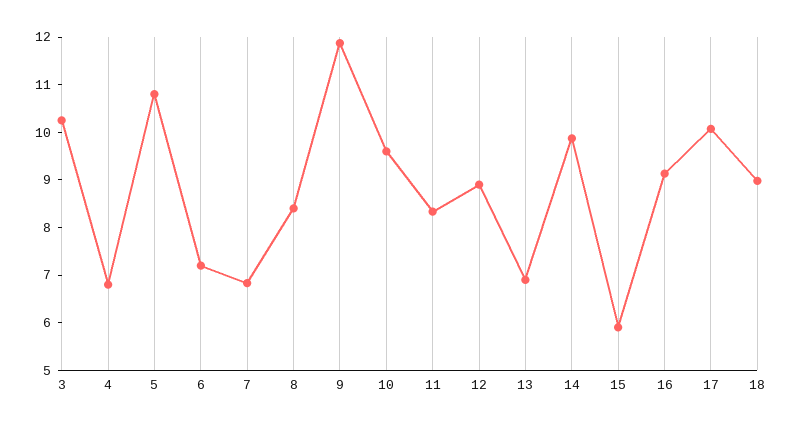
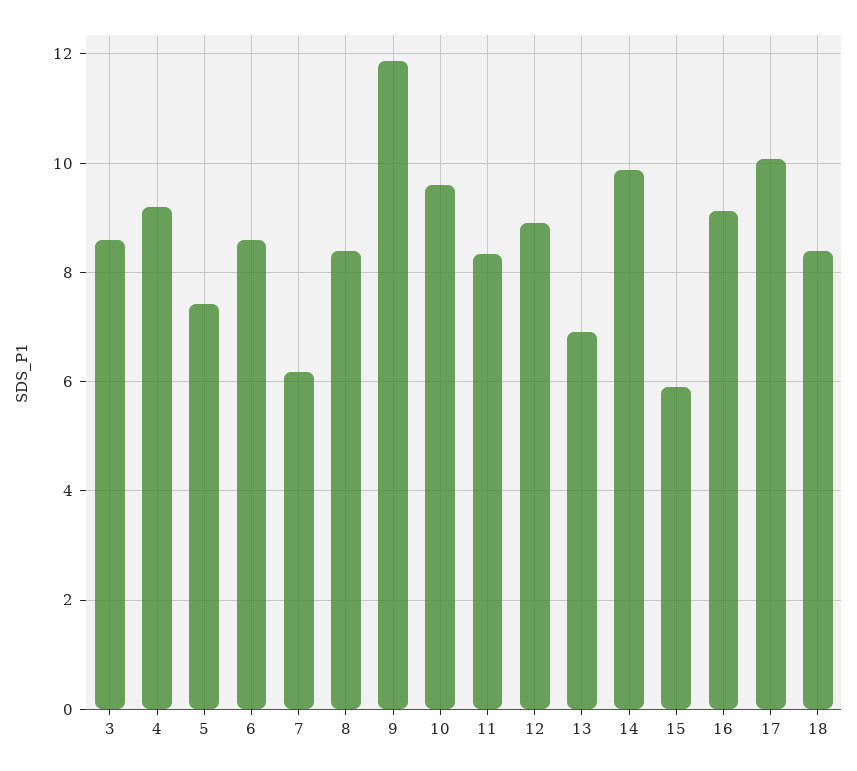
3: 10.2 -> 8.6
4: 6.8 -> 9.2
5: 10.8 -> 7.4
6: 7.2 -> 8.6
7: 6.8 -> 6.2
18: 9 -> 8.4

